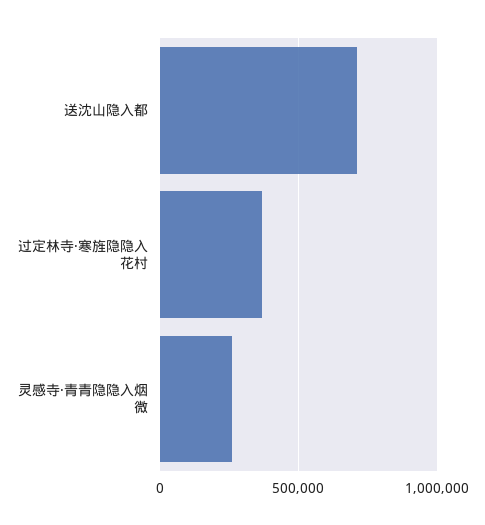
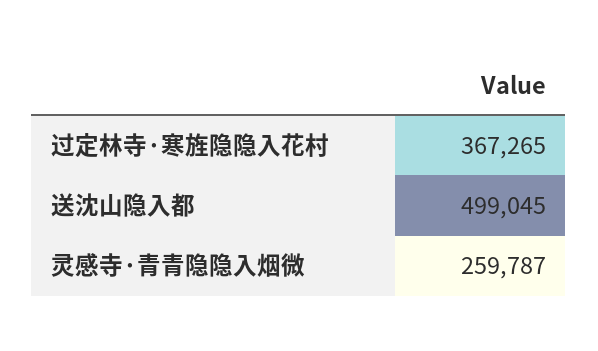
送沈山隐入都: 700000 -> 499045

